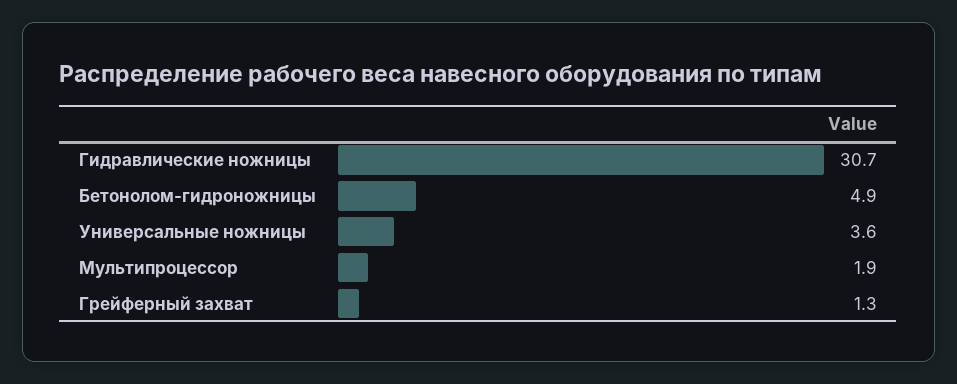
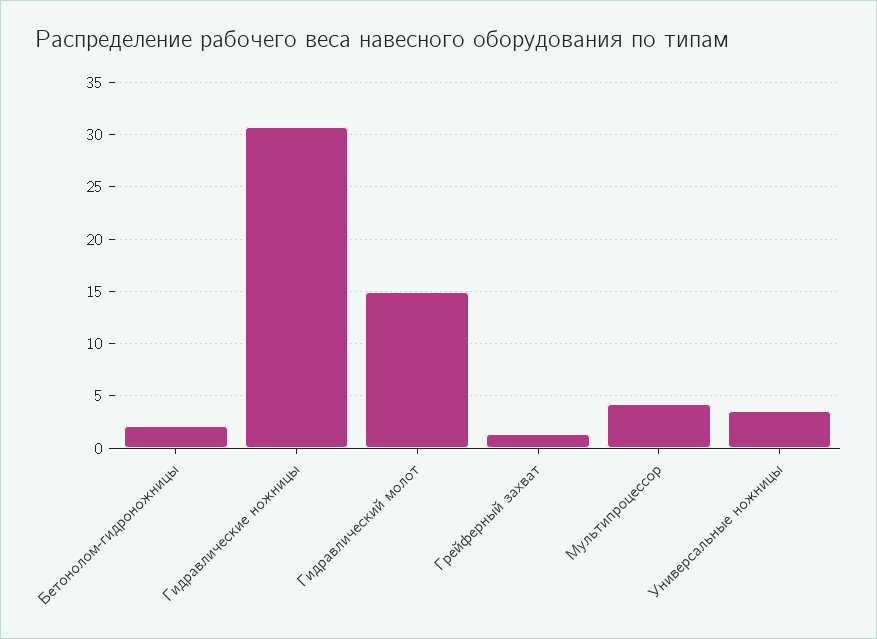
Бетонолом-гидроножницы: 4.9 -> 2
Мультипроцессор: 1.9 -> 4
Гидравлический молот: none -> 15

